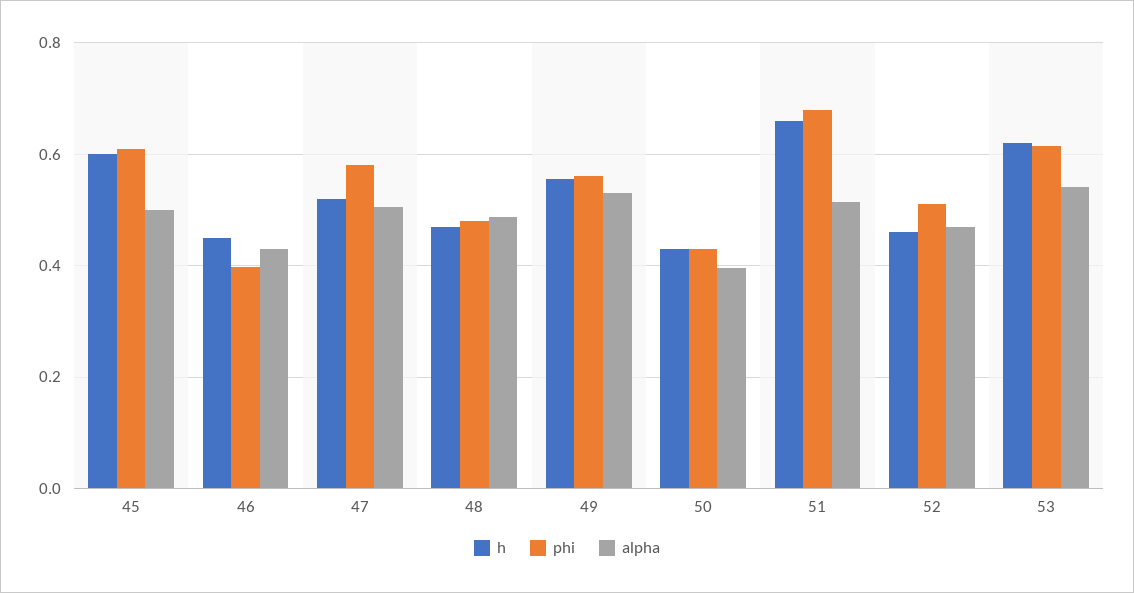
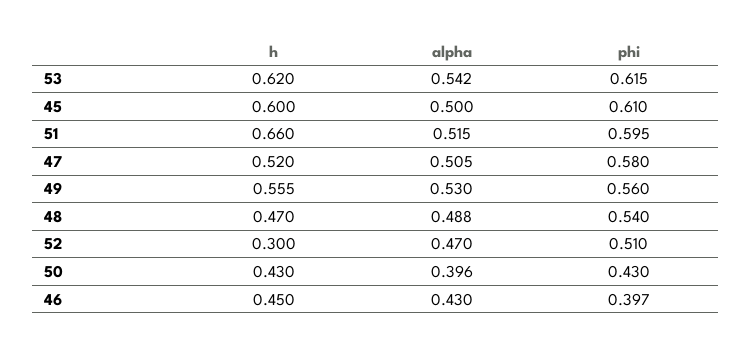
phi, 48: 0.48 -> 0.54
phi, 51: 0.68 -> 0.595
h, 52: 0.46 -> 0.3

